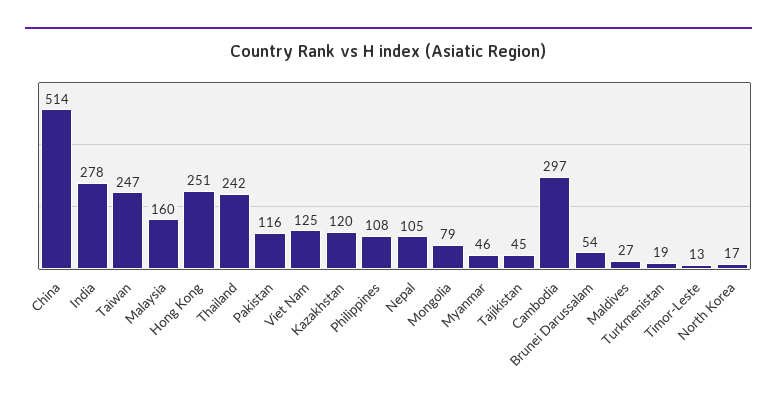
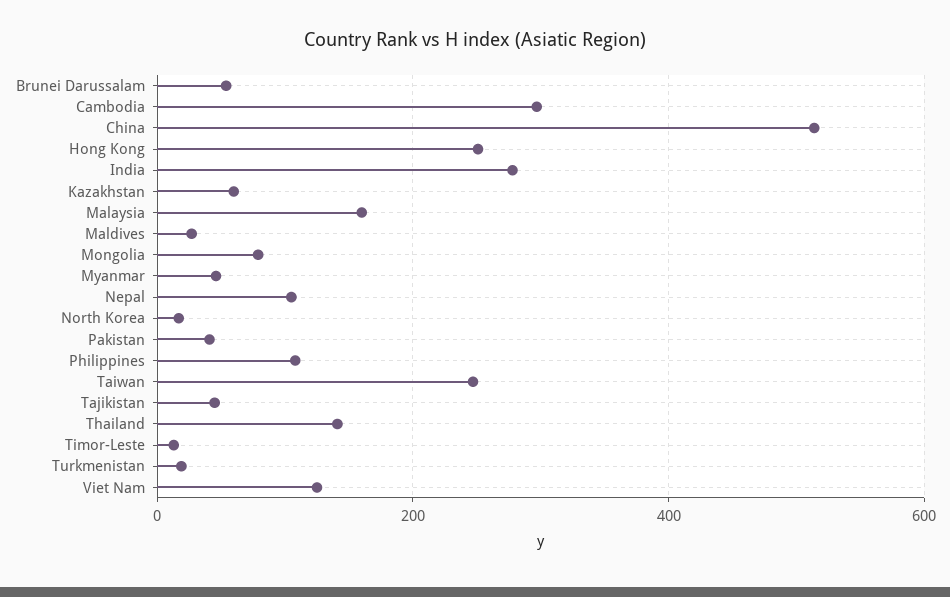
Thailand: 242 -> 140
Pakistan: 116 -> 40
Kazakhstan: 120 -> 60

